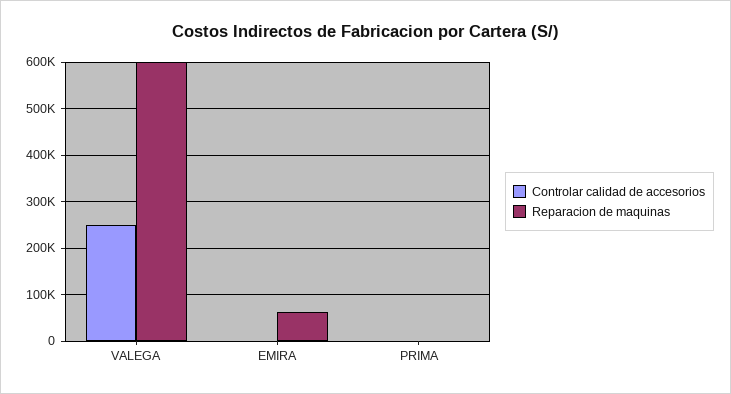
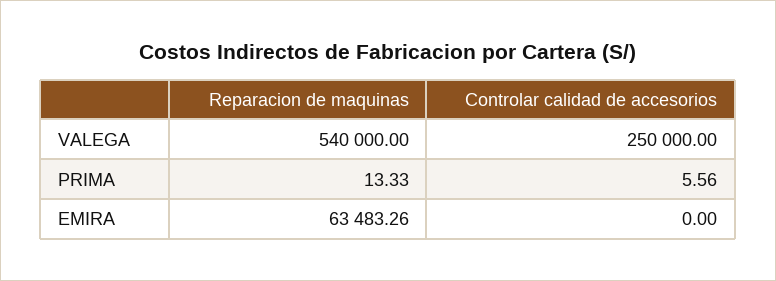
Reparacion de maquinas, VALEGA: 600000 -> 540000

